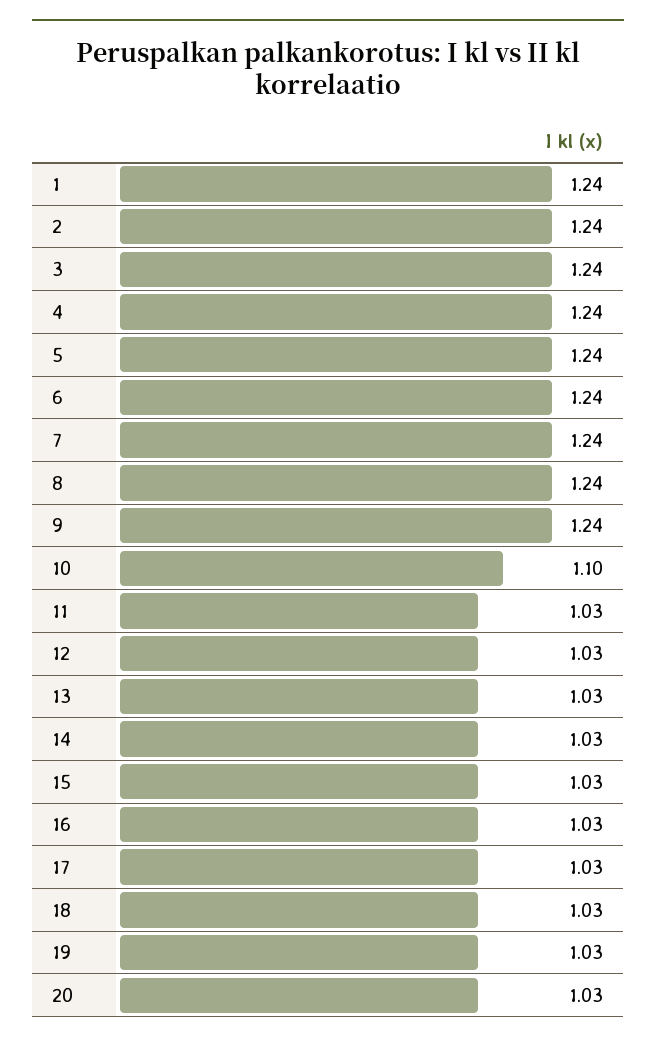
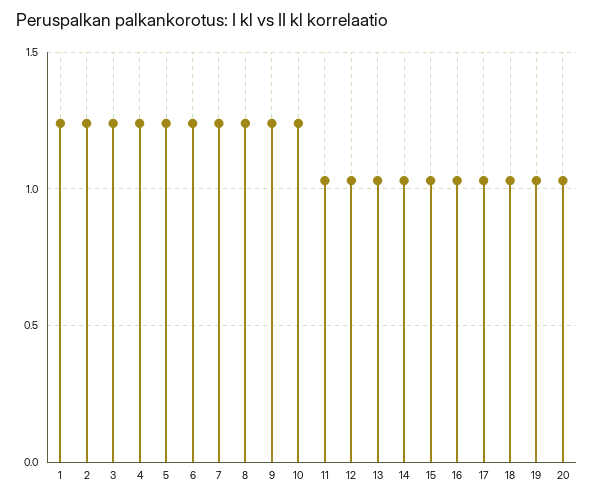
10: 1.1 -> 1.25

